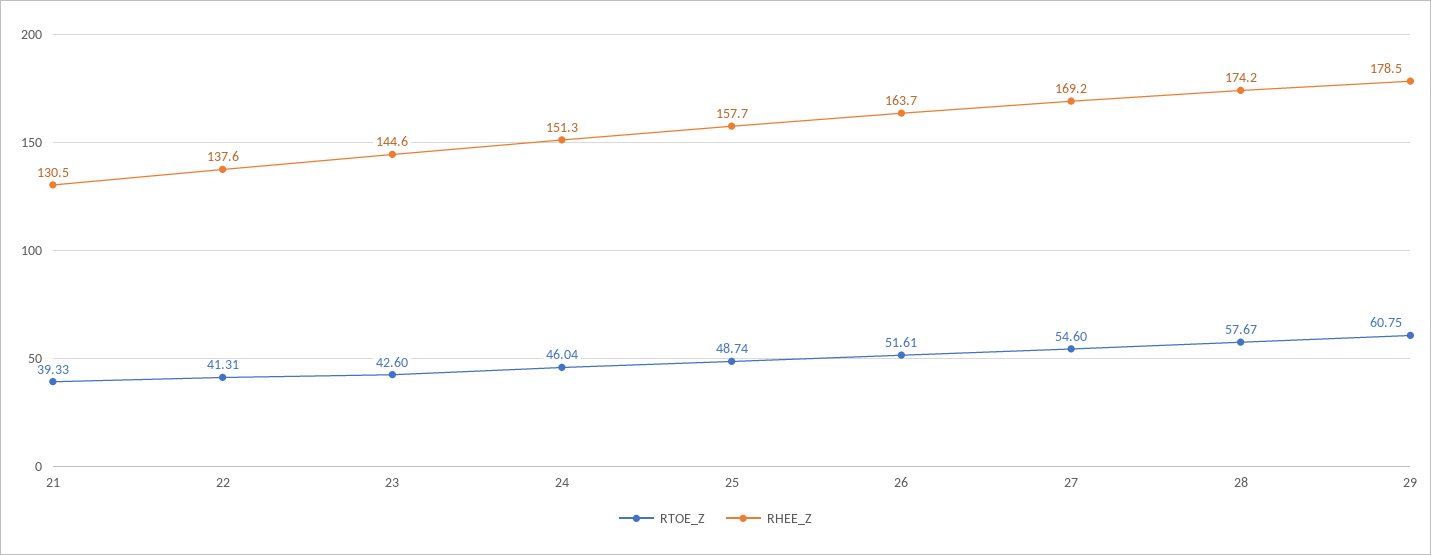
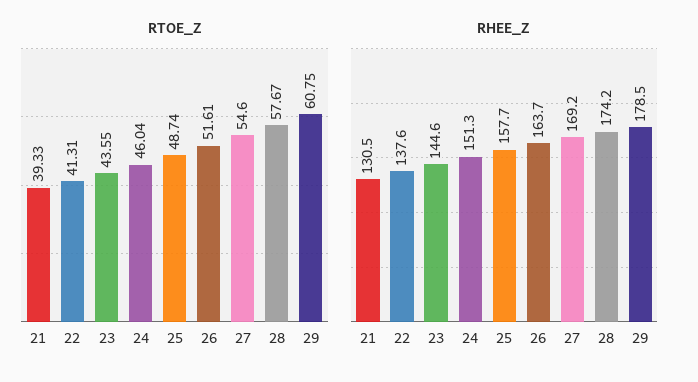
RTOE_Z, 23: 42.6 -> 43.55

